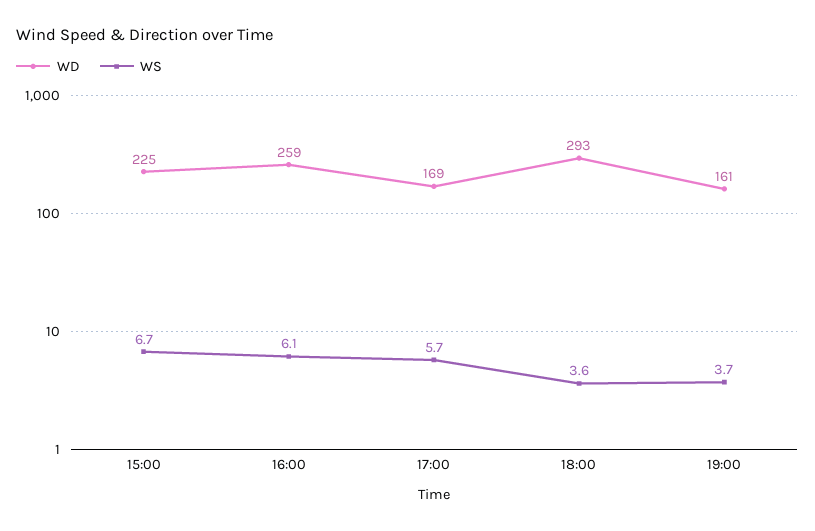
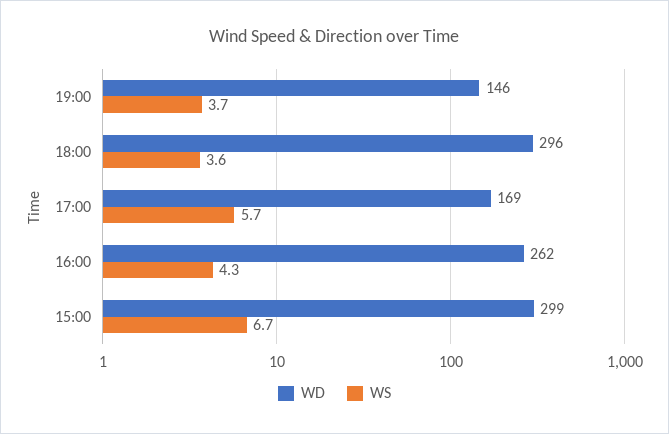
WD, 15:00: 225 -> 299
WD, 16:00: 259 -> 262
WS, 16:00: 6.1 -> 4.3
WD, 18:00: 293 -> 296
WD, 19:00: 161 -> 146

